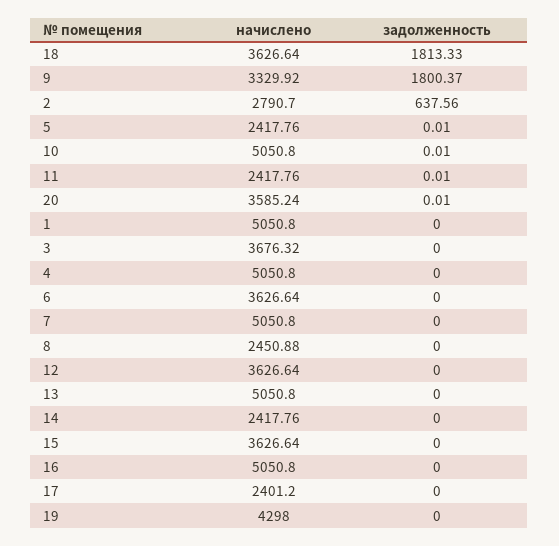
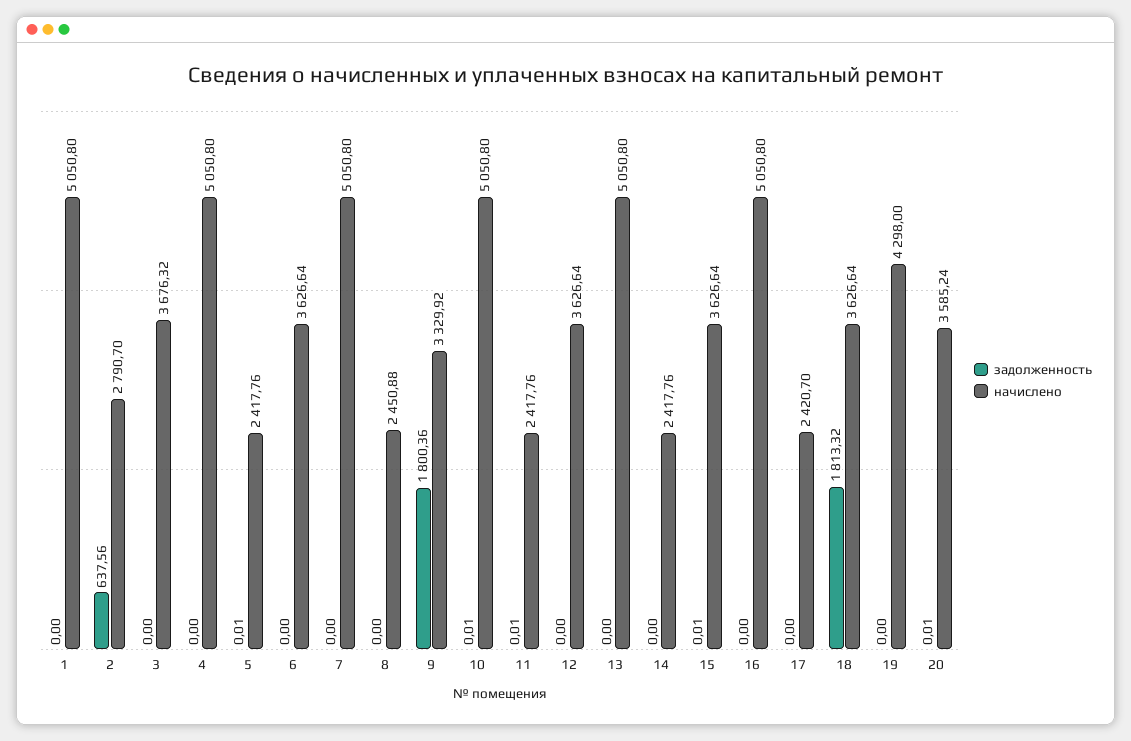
задолженность, 18: 1813.33 -> 1813.32
задолженность, 9: 1800.37 -> 1800.36
задолженность, 15: 0 -> 0.01
начислено, 17: 2401.2 -> 2420.7

